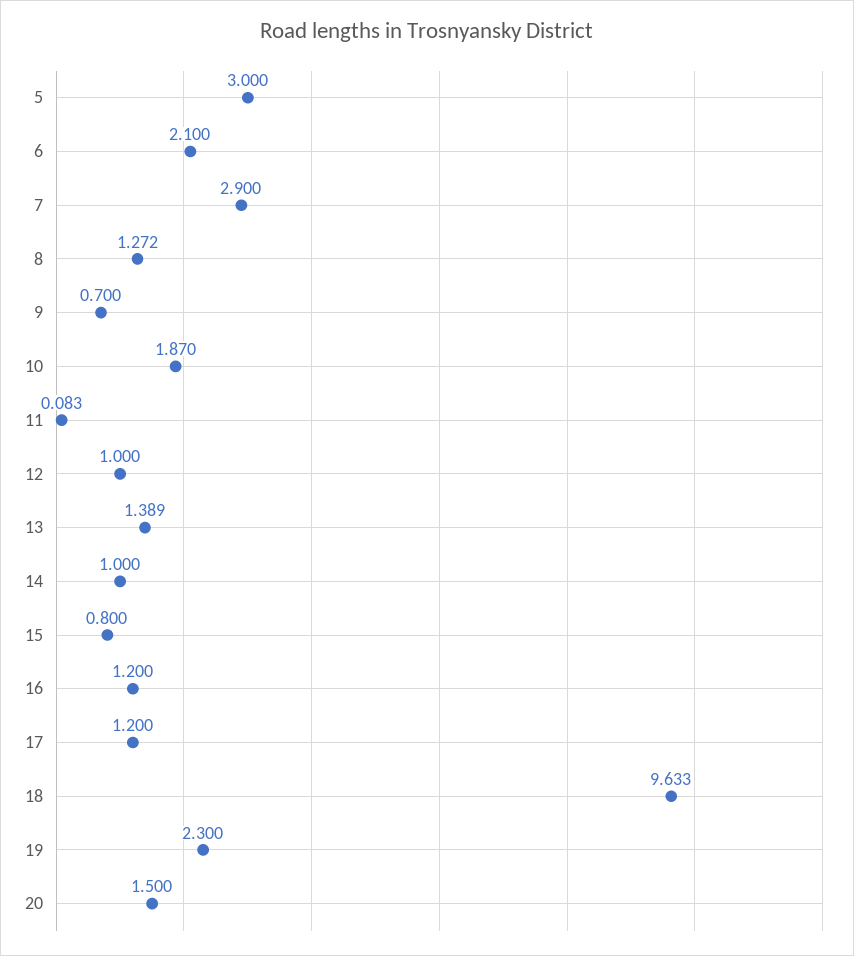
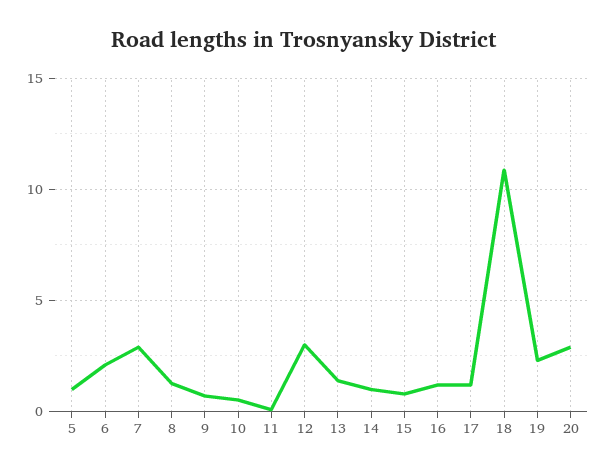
5: 3 -> 1
10: 1.87 -> 0.5
12: 1 -> 3
18: 9.633 -> 11
20: 1.5 -> 3

